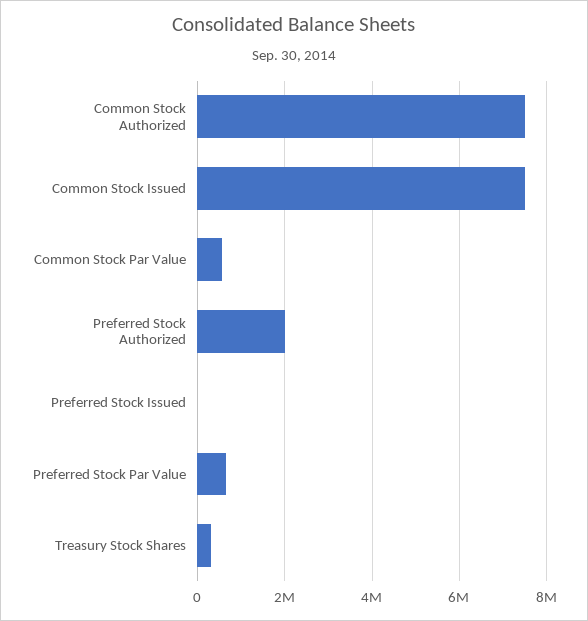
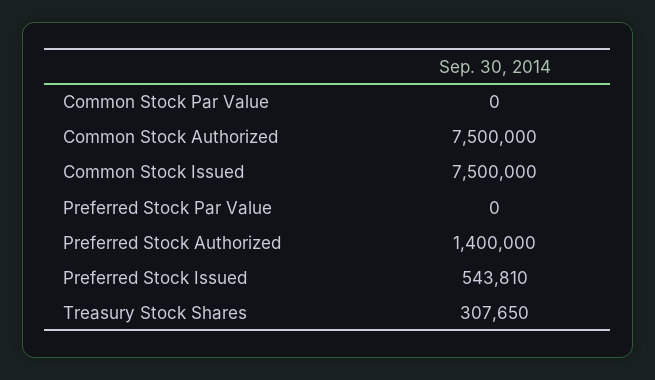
Common Stock Par Value: 600000 -> 0
Preferred Stock Authorized: 2000000 -> 1400000
Preferred Stock Issued: 0 -> 543810
Preferred Stock Par Value: 600000 -> 0

